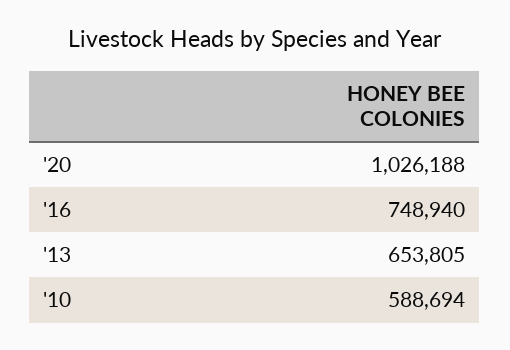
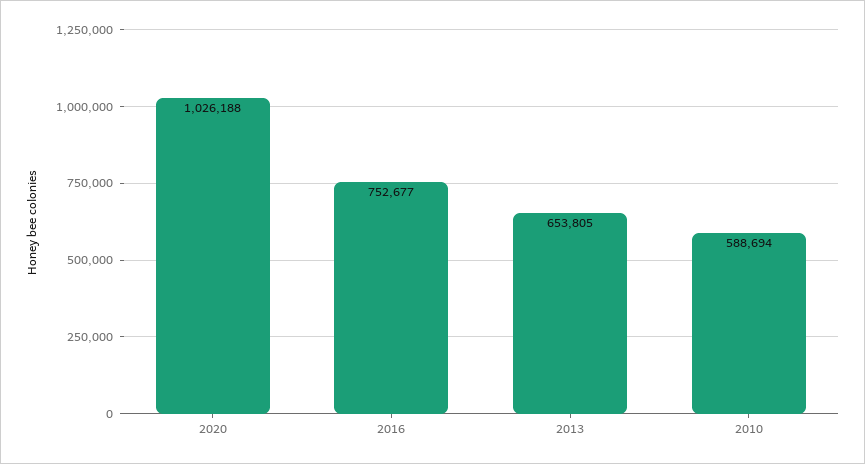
'16: 748940 -> 752677

